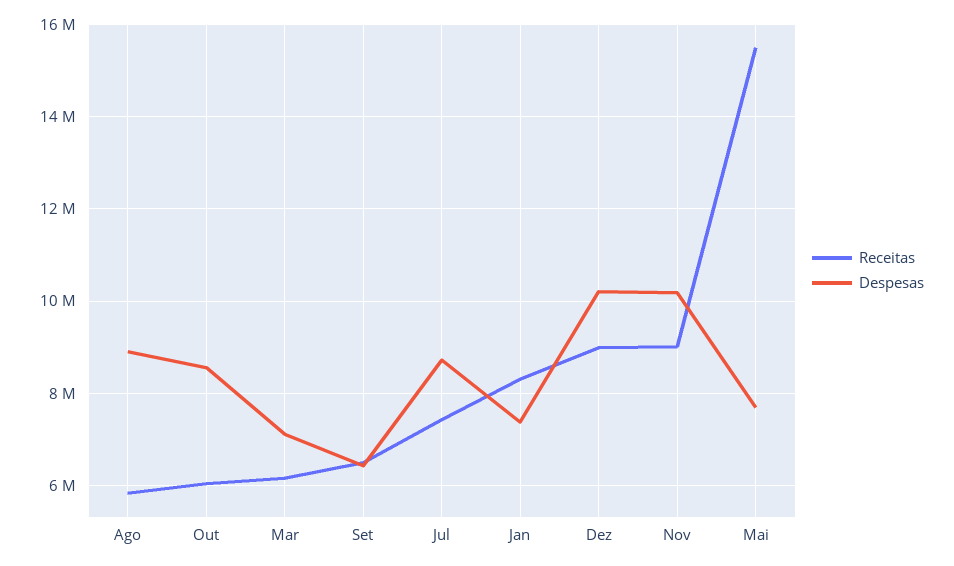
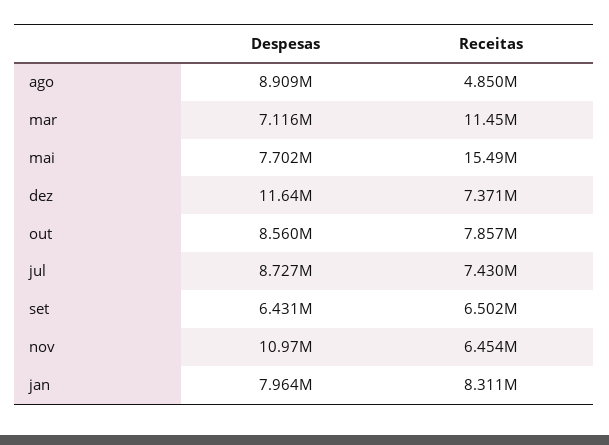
Receitas, Ago: 5800000 -> 4850000
Receitas, Out: 6000000 -> 7857000
Receitas, Mar: 6200000 -> 11450000
Despesas, Jan: 7400000 -> 7964000
Receitas, Dez: 9000000 -> 7371000
Despesas, Dez: 10200000 -> 11640000
Receitas, Nov: 9000000 -> 6454000
Despesas, Nov: 10200000 -> 10970000

